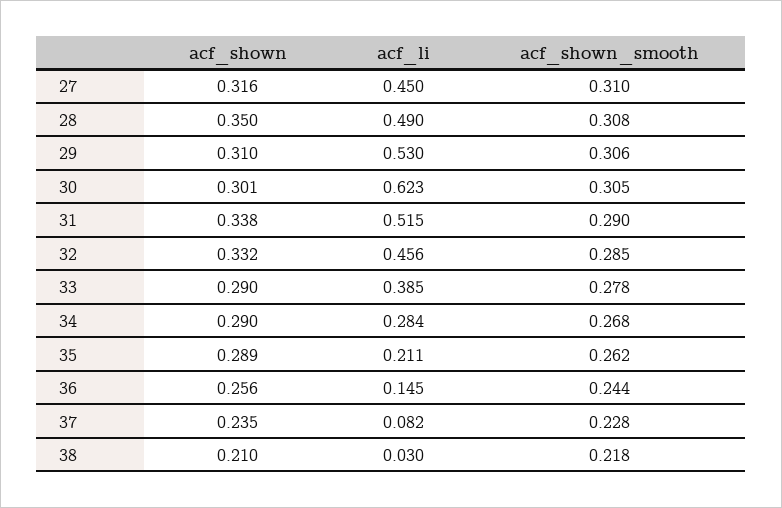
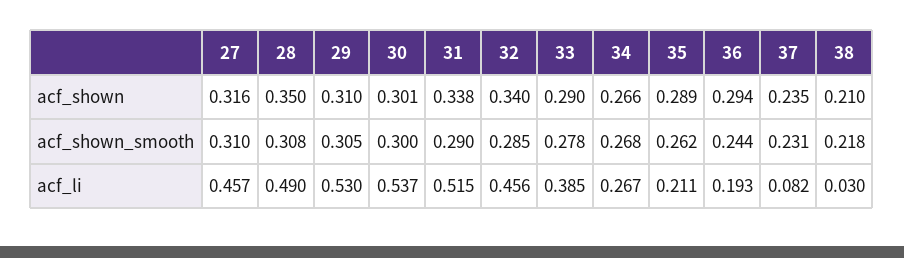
acf_li, 27: 0.45 -> 0.457
acf_shown_smooth, 29: 0.306 -> 0.305
acf_li, 30: 0.623 -> 0.537
acf_shown_smooth, 30: 0.305 -> 0.3
acf_shown, 32: 0.332 -> 0.34
acf_shown, 34: 0.29 -> 0.266
acf_li, 34: 0.284 -> 0.267
acf_shown, 36: 0.256 -> 0.294
acf_li, 36: 0.145 -> 0.193
acf_shown_smooth, 37: 0.228 -> 0.231

